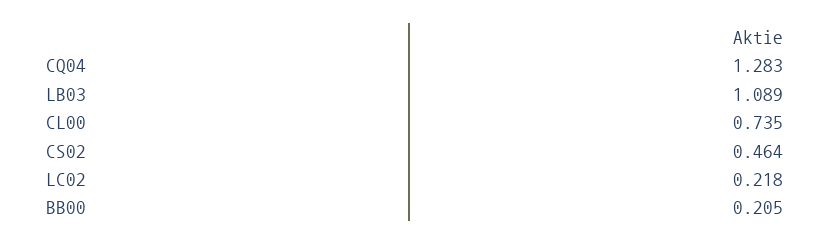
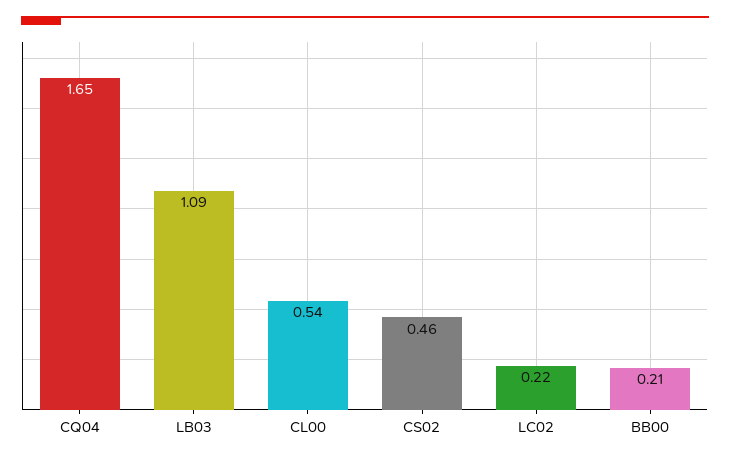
CQ04: 1.283 -> 1.65
CL00: 0.735 -> 0.54

